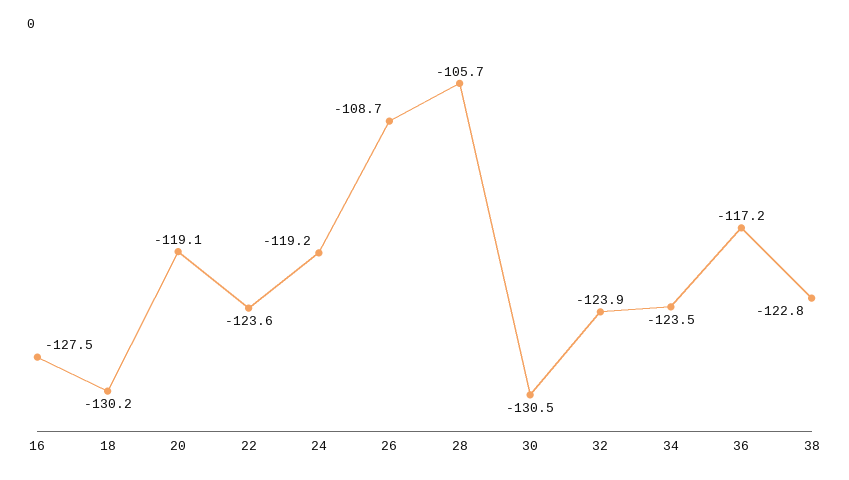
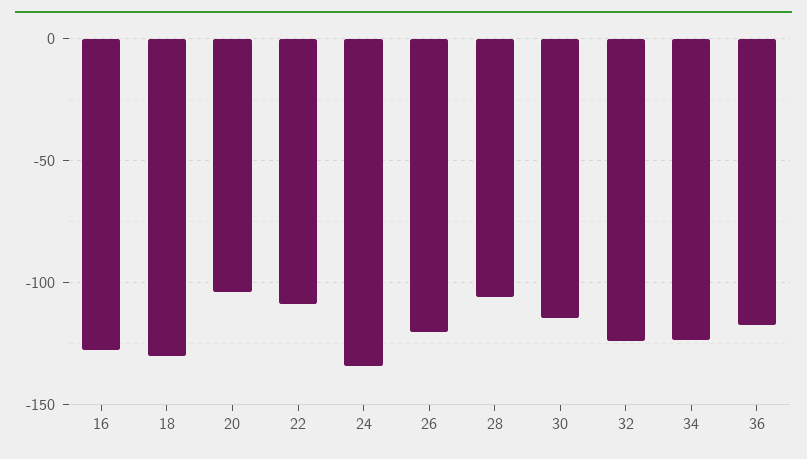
20: -119.1 -> -105
22: -123.6 -> -110
24: -119.2 -> -135
26: -108.7 -> -120
30: -130.5 -> -115
38: -122.8 -> none

